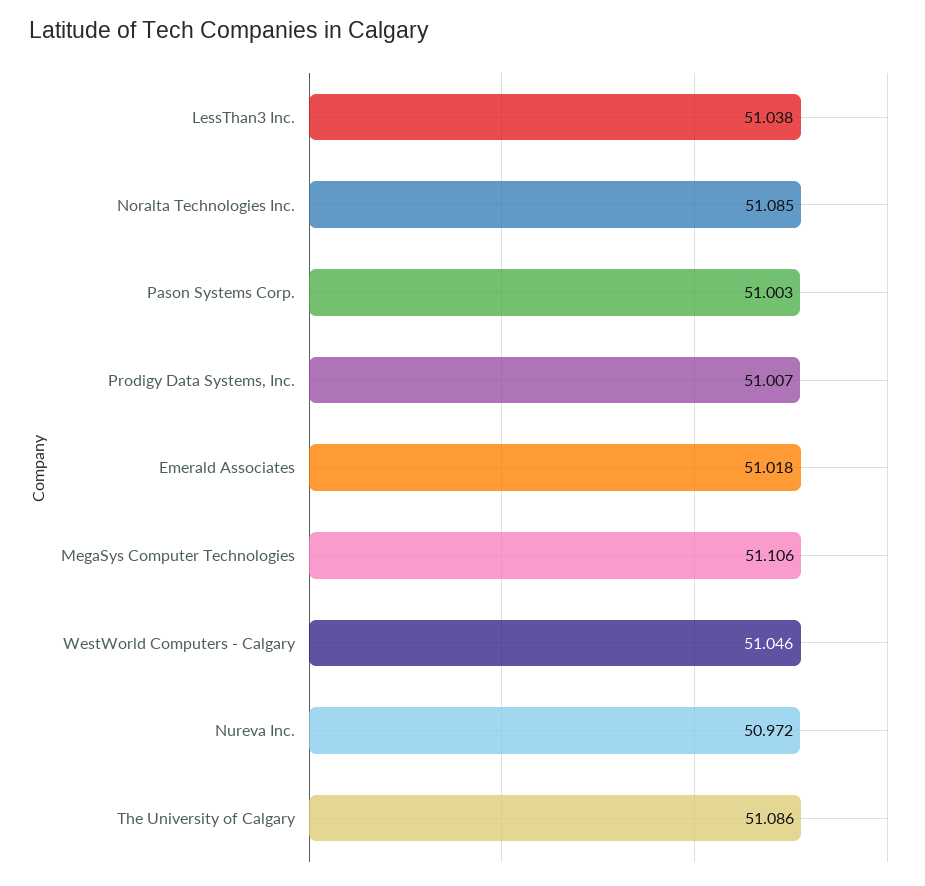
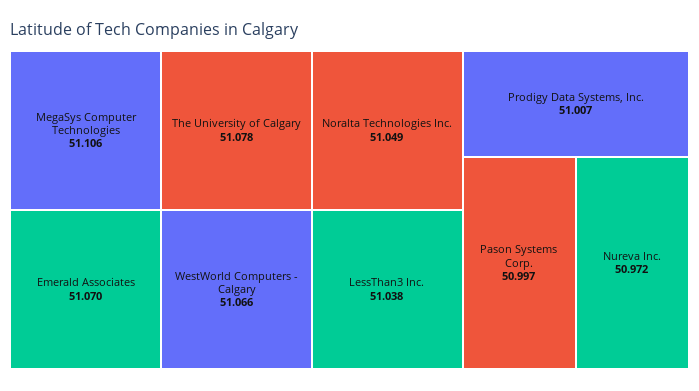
Noralta Technologies Inc.: 51.085 -> 51.049
Pason Systems Corp.: 51.003 -> 50.997
Emerald Associates: 51.018 -> 51.07
WestWorld Computers - Calgary: 51.046 -> 51.066
The University of Calgary: 51.086 -> 51.078

